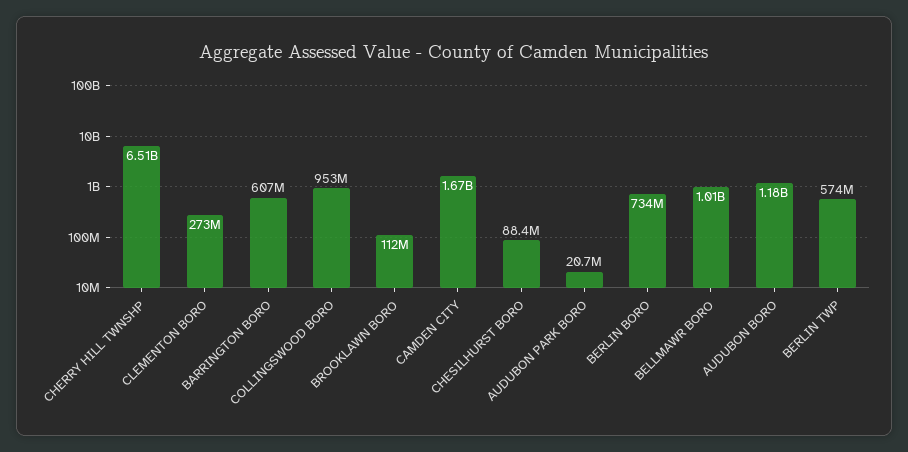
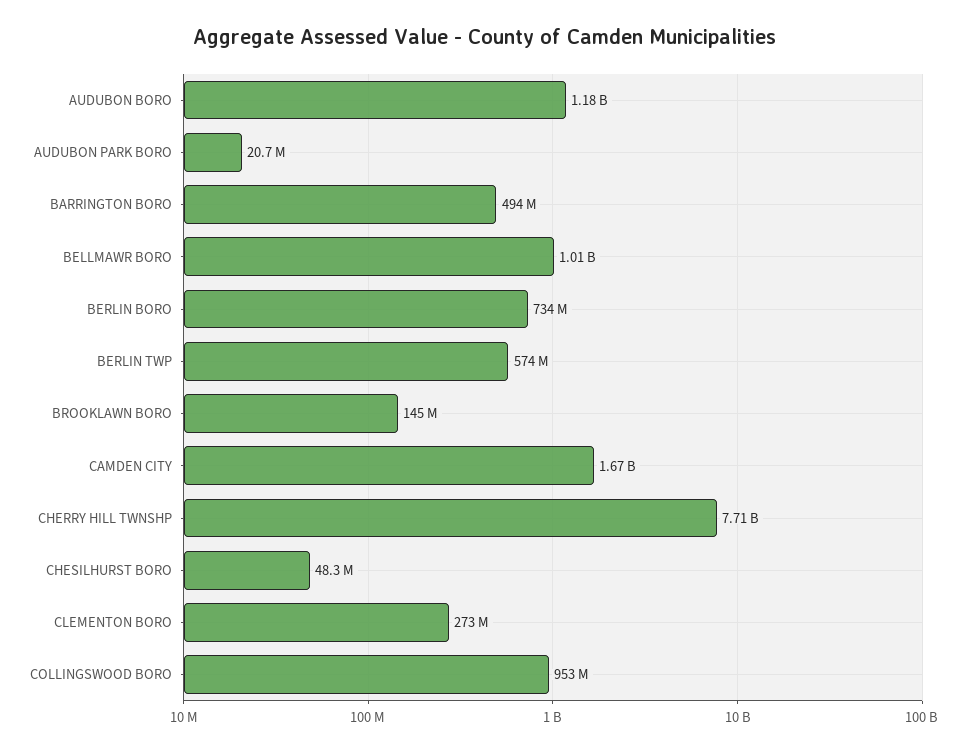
CHERRY HILL TWNSHP: 6510000000 -> 7710000000
BARRINGTON BORO: 607000000 -> 494000000
BROOKLAWN BORO: 112000000 -> 145000000
CHESILHURST BORO: 88400000 -> 48300000

